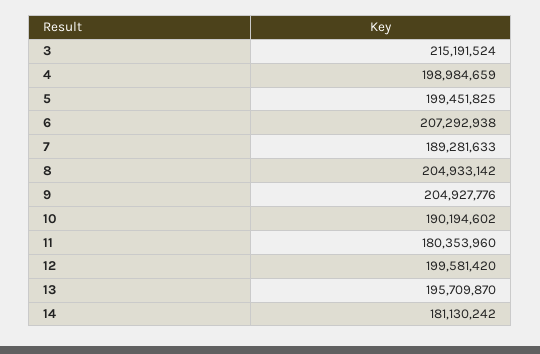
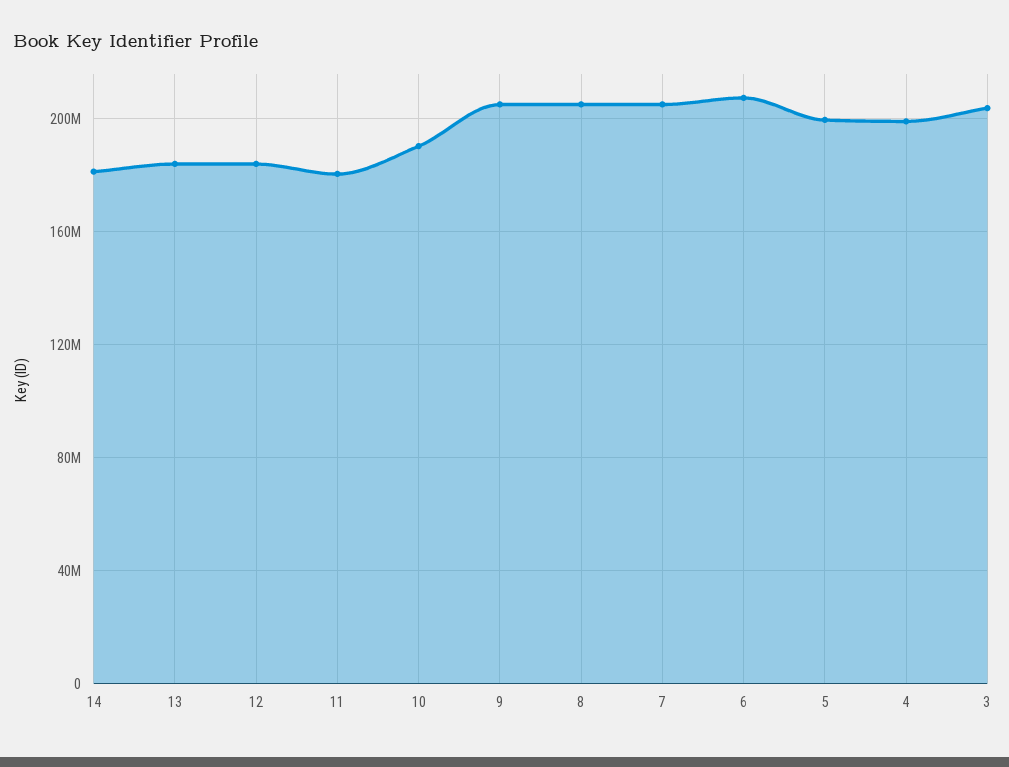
3: 215191524 -> 205000000
7: 189281633 -> 205000000
12: 199581420 -> 185000000
13: 195709870 -> 185000000

